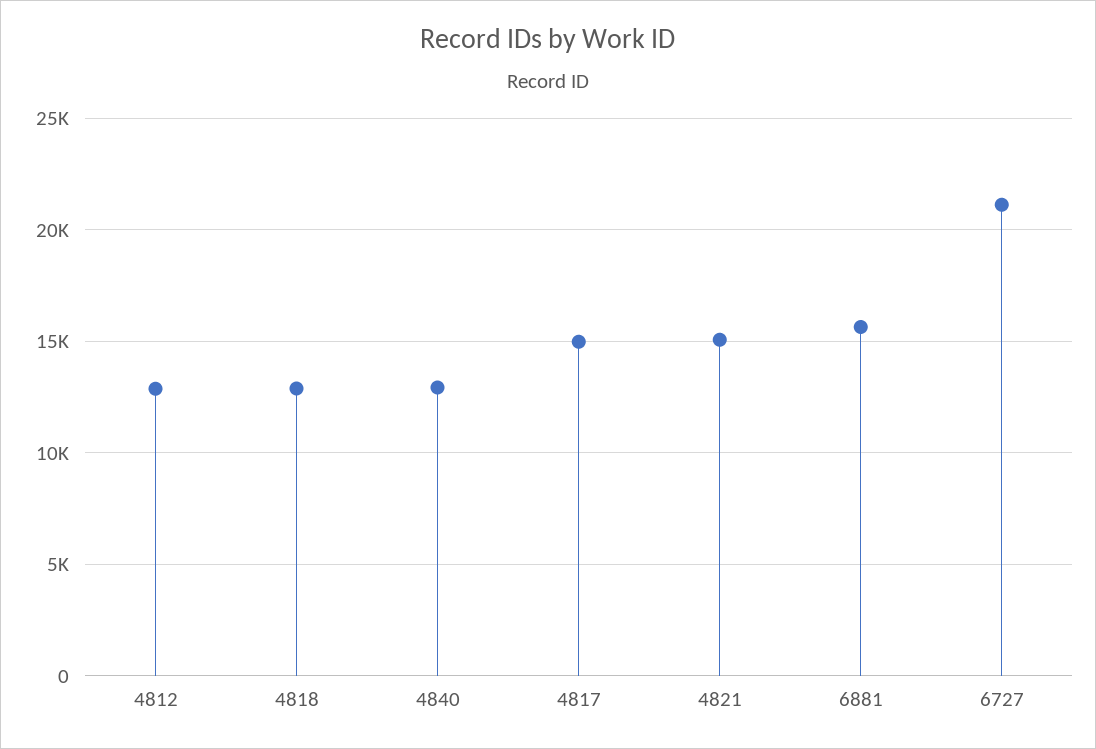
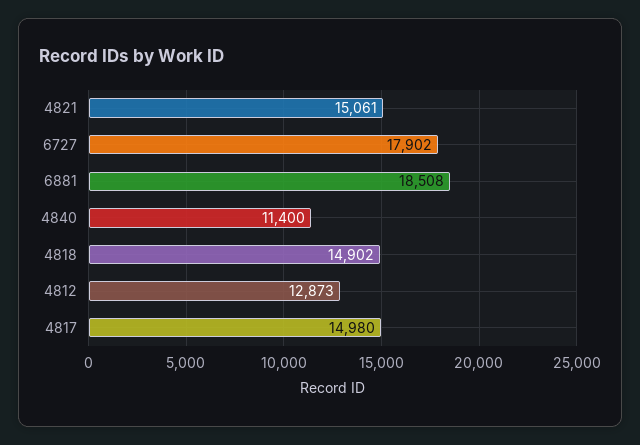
4818: 13000 -> 14902
4840: 13000 -> 11400
6881: 15500 -> 18508
6727: 21000 -> 17902

